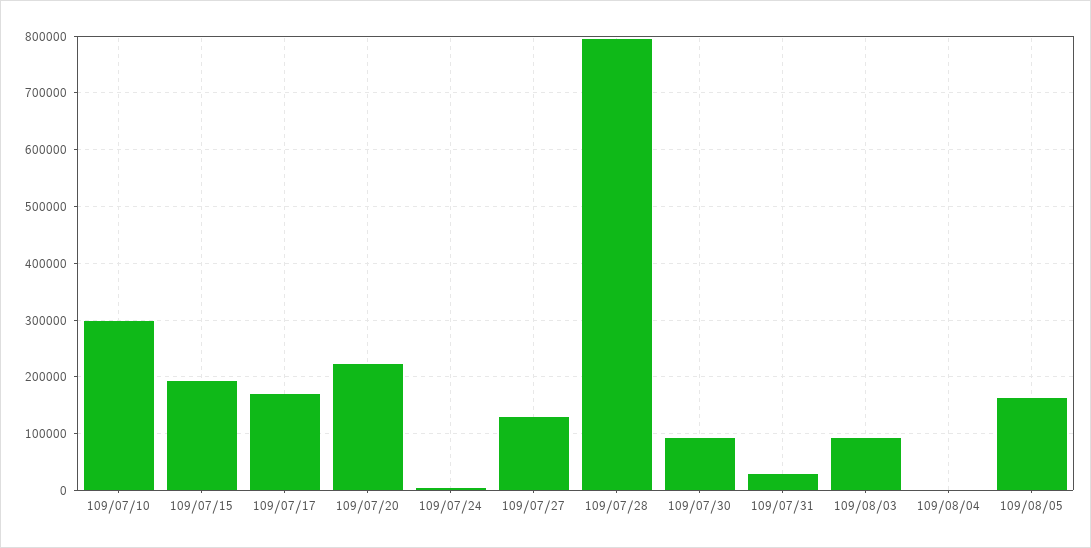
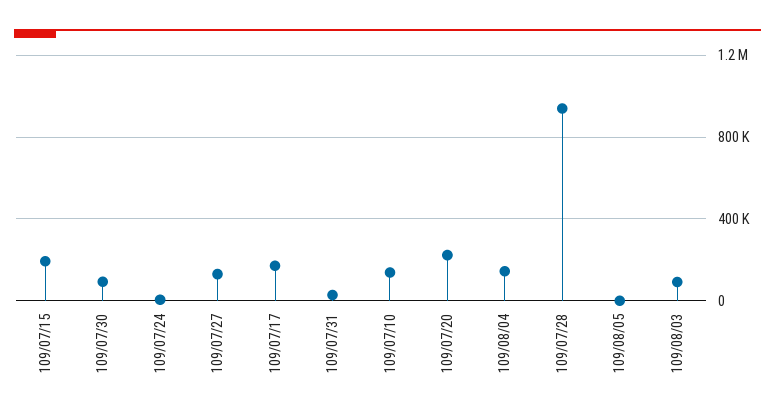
109/07/10: 300000 -> 150000
109/07/28: 800000 -> 950000
109/08/04: 0 -> 150000
109/08/05: 160000 -> 0

